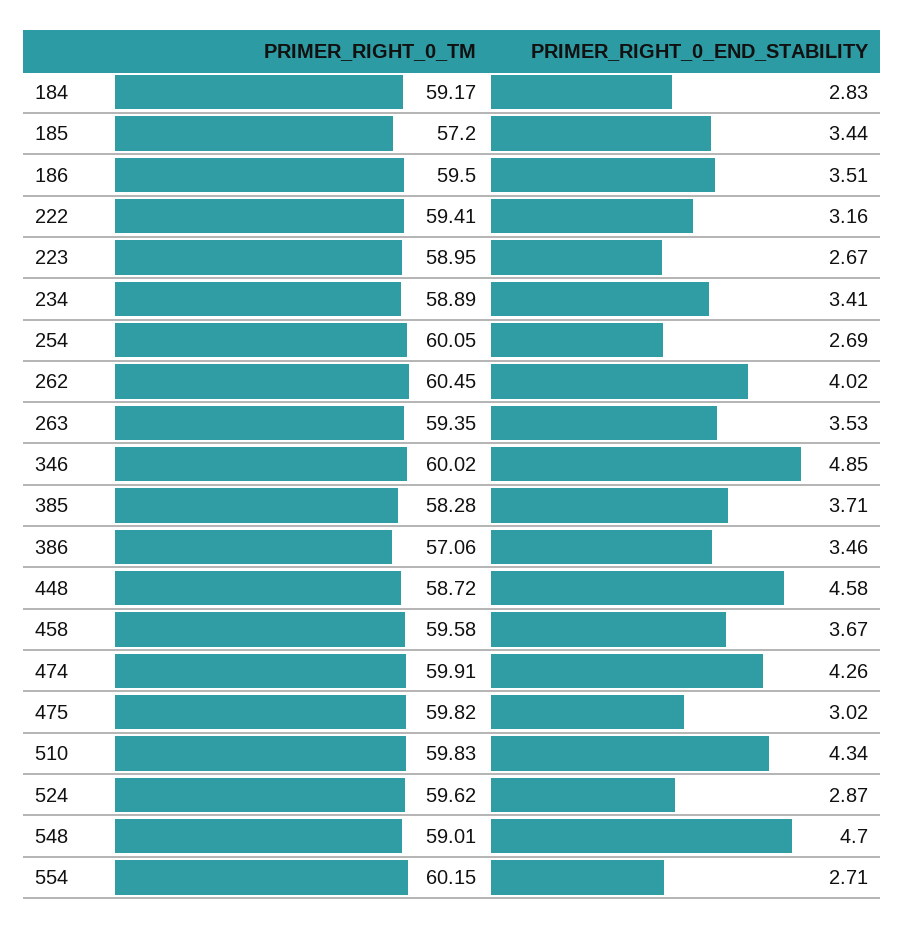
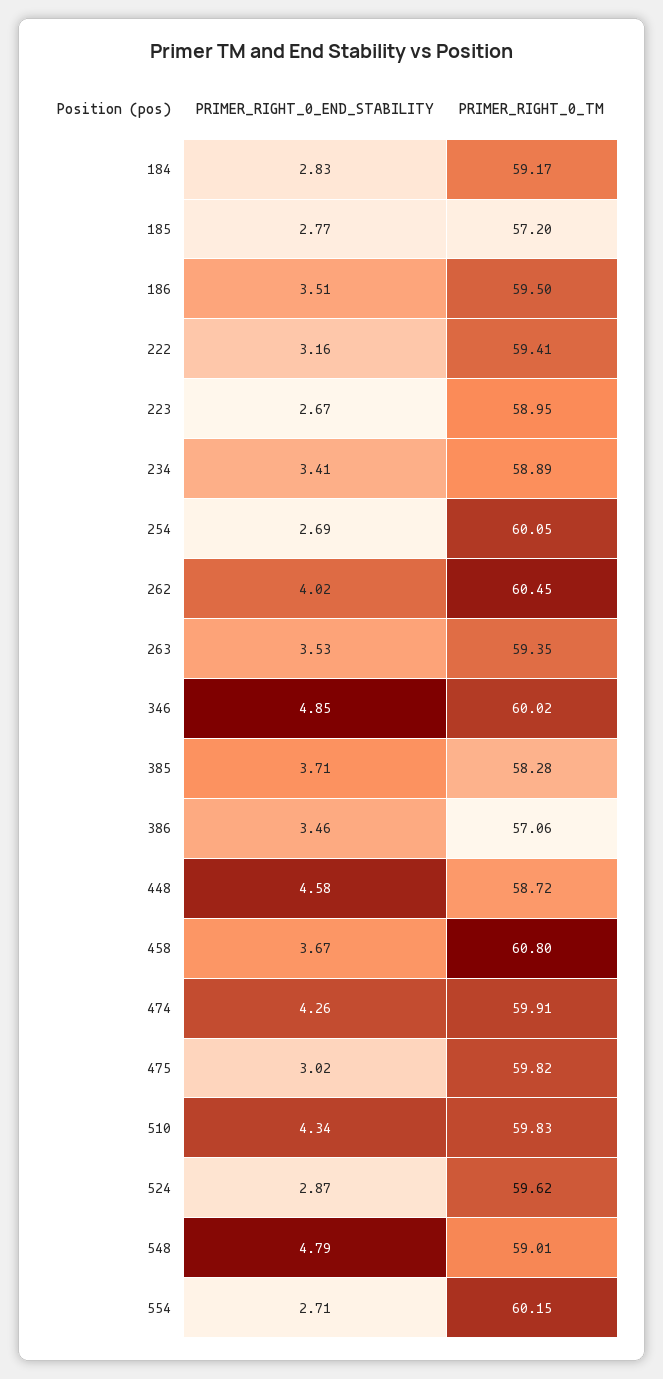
PRIMER_RIGHT_0_END_STABILITY, 185: 3.44 -> 2.77
PRIMER_RIGHT_0_TM, 458: 59.58 -> 60.8
PRIMER_RIGHT_0_END_STABILITY, 548: 4.7 -> 4.79

